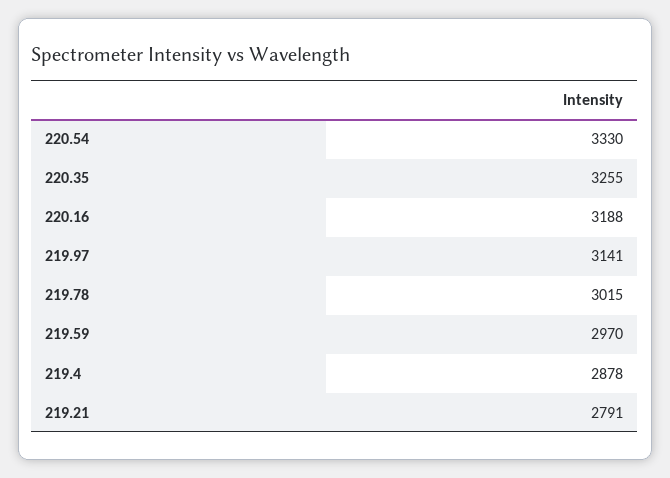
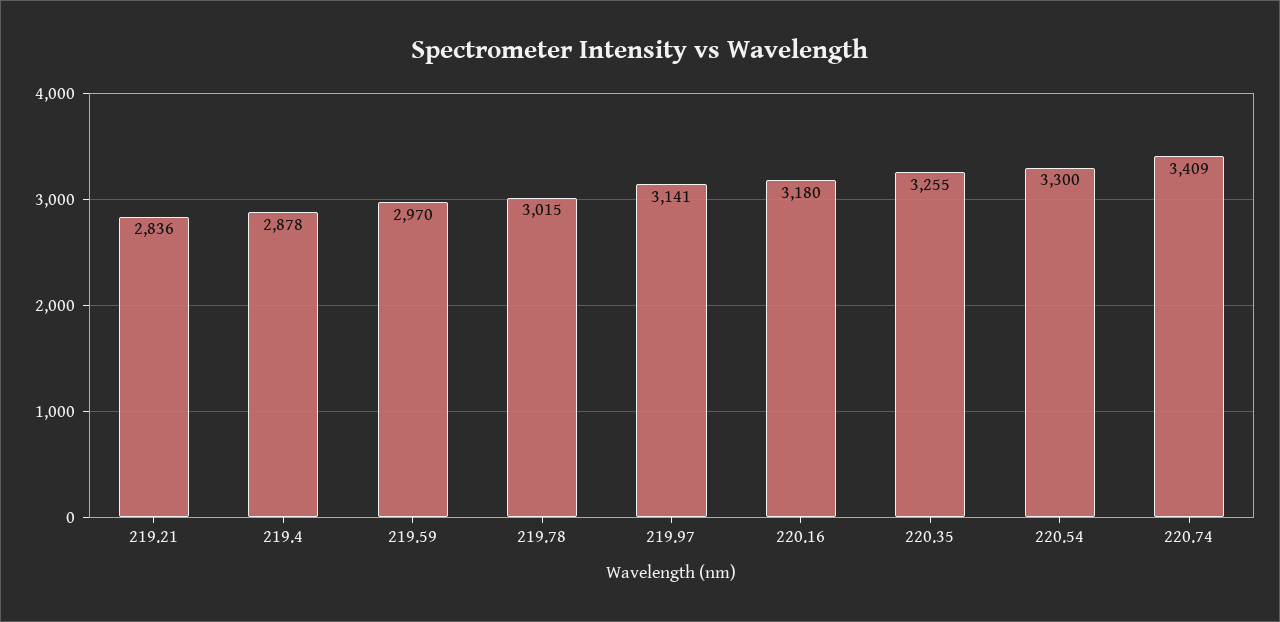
220.54: 3330 -> 3300
220.16: 3188 -> 3180
219.21: 2791 -> 2836
220.74: none -> 3409

